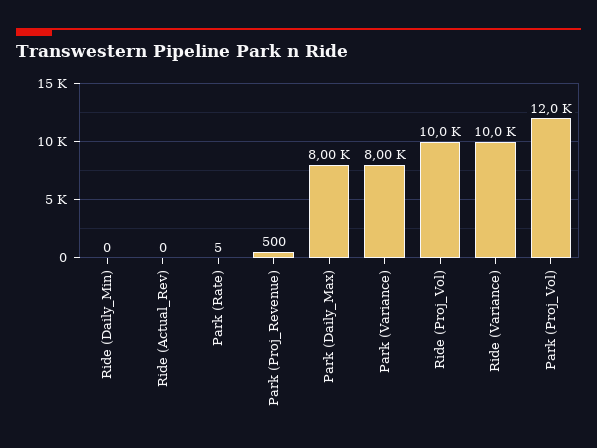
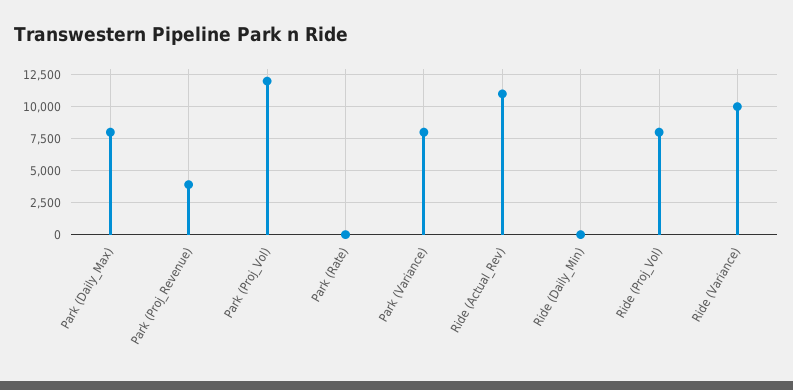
Ride (Actual_Rev): 0 -> 11000
Park (Proj_Revenue): 500 -> 4000
Ride (Proj_Vol): 10000 -> 8000

